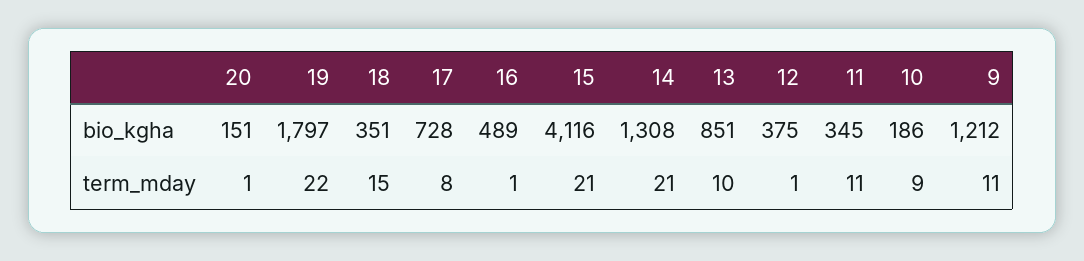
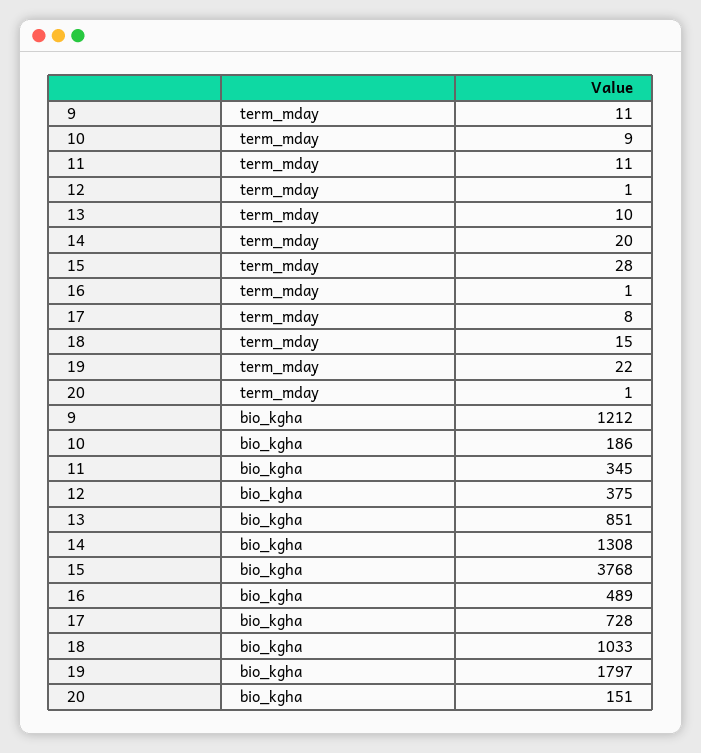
18, bio_kgha: 351 -> 1033
15, bio_kgha: 4116 -> 3768
15, term_mday: 21 -> 28
14, term_mday: 21 -> 20

